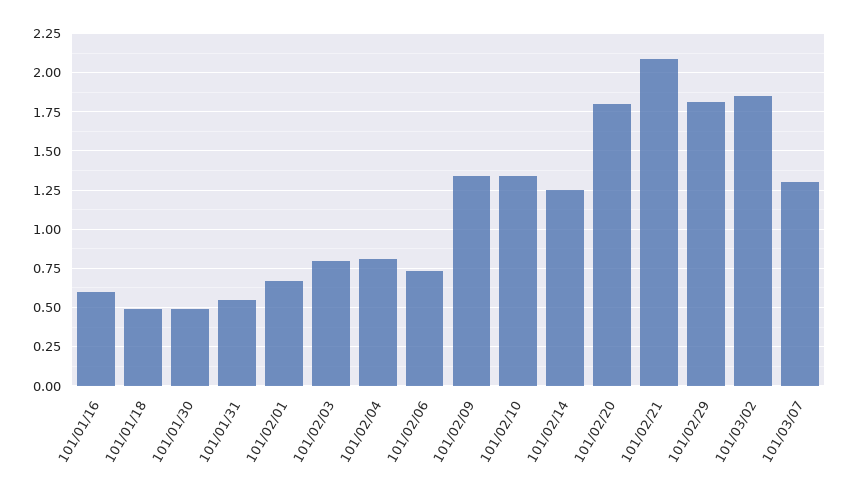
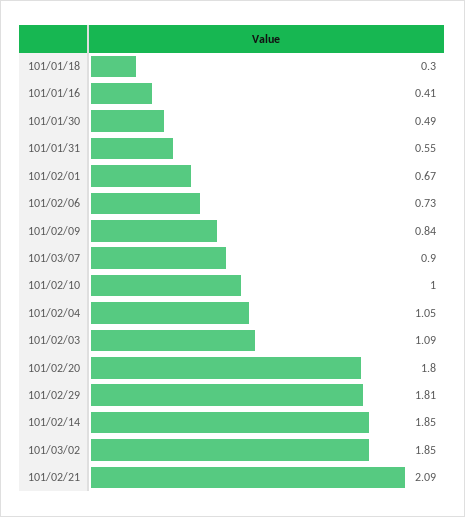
101/01/16: 0.6 -> 0.41
101/01/18: 0.5 -> 0.3
101/02/03: 0.8 -> 1.09
101/02/04: 0.8 -> 1.05
101/02/09: 1.35 -> 0.84
101/02/10: 1.35 -> 1
101/02/14: 1.25 -> 1.85
101/03/07: 1.3 -> 0.9

